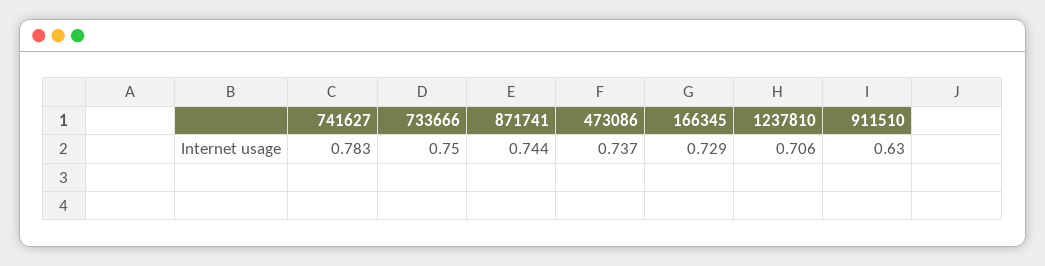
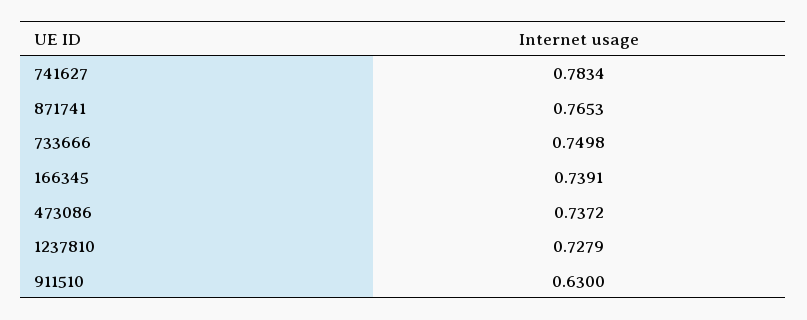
871741: 0.744 -> 0.7653
166345: 0.729 -> 0.7391
1237810: 0.706 -> 0.7279

